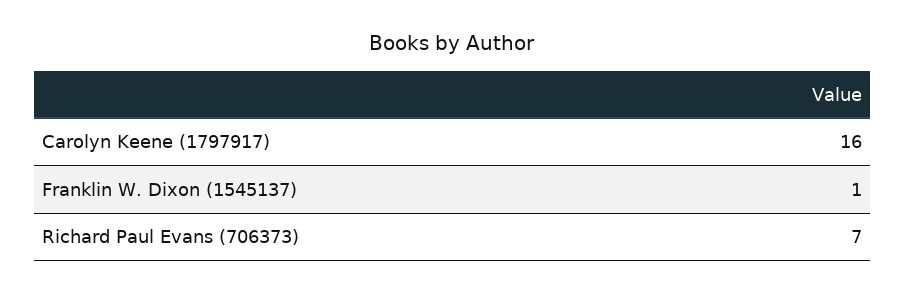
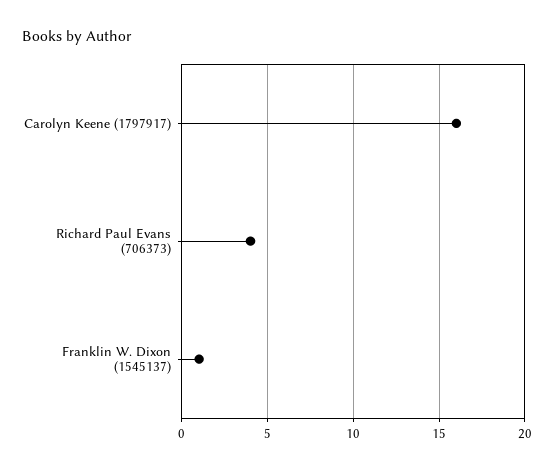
Richard Paul Evans (706373): 7 -> 4

